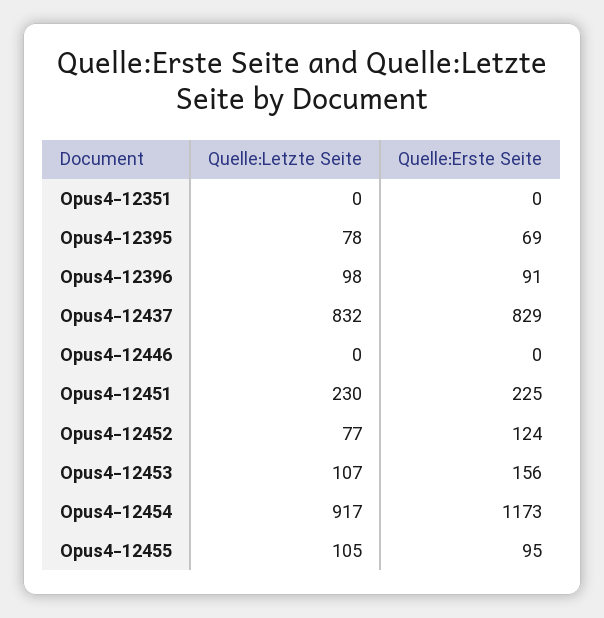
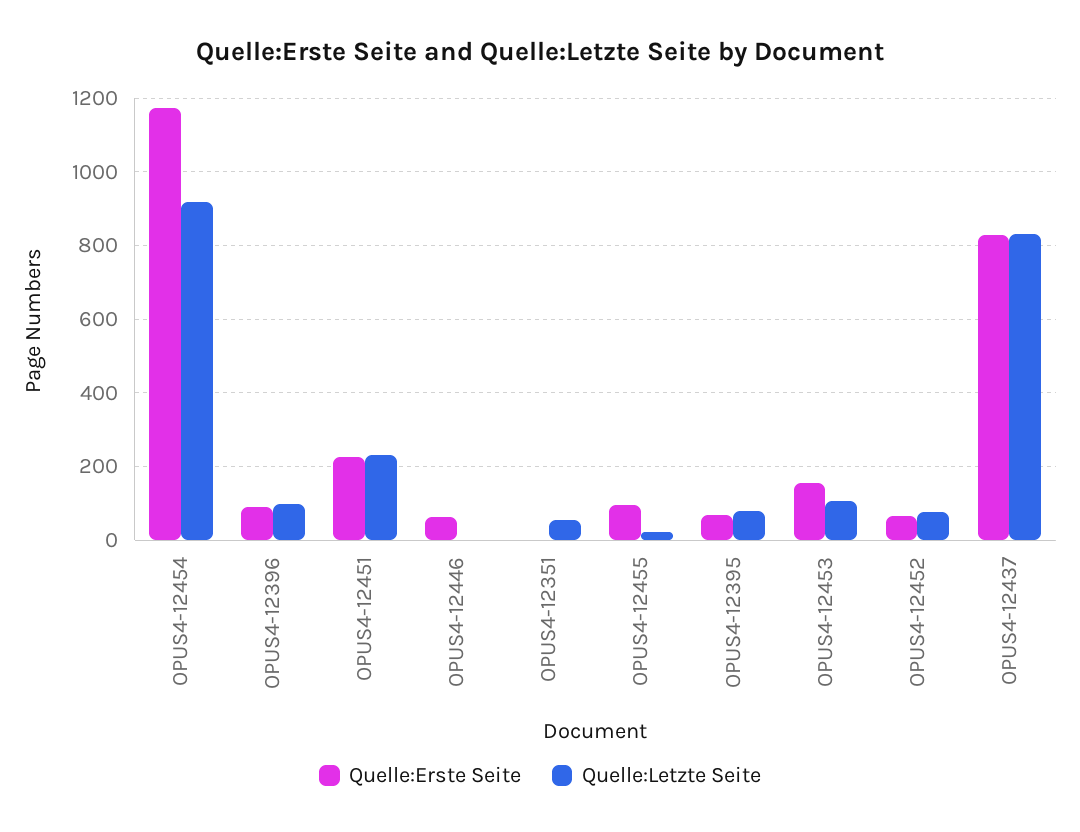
Quelle:Letzte Seite, Opus4-12351: 0 -> 60
Quelle:Erste Seite, Opus4-12446: 0 -> 60
Quelle:Erste Seite, Opus4-12452: 124 -> 60
Quelle:Letzte Seite, Opus4-12455: 105 -> 20

